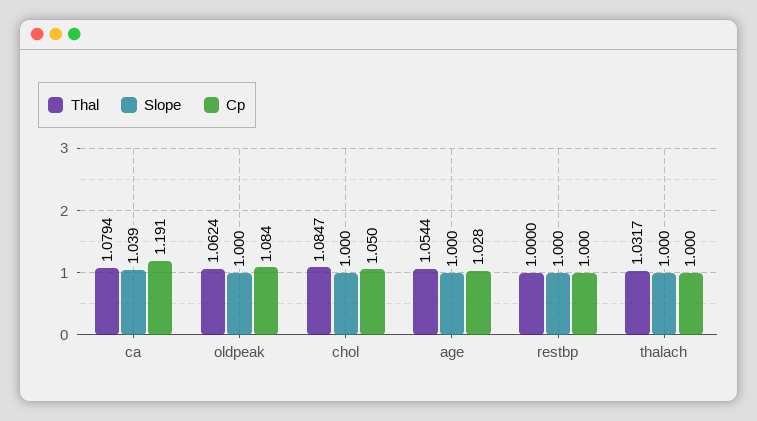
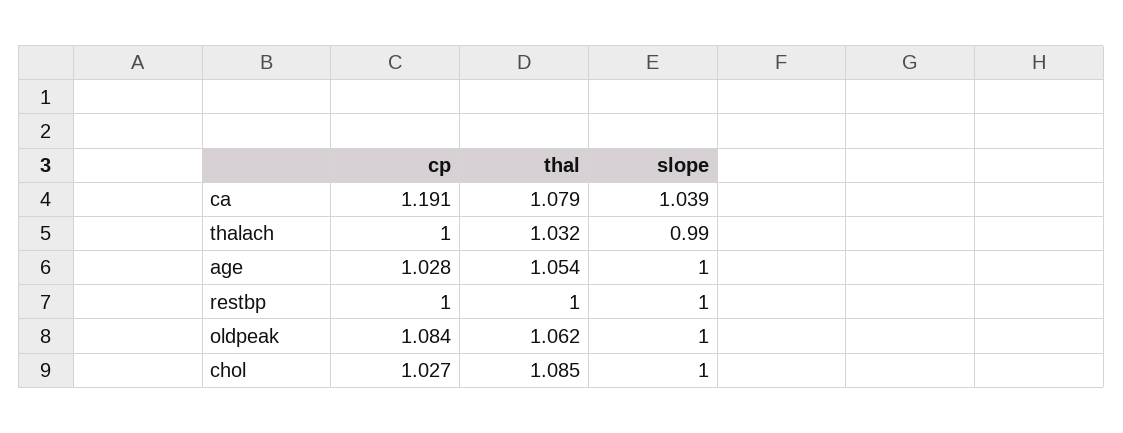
Cp, chol: 1.05 -> 1.027
Slope, thalach: 1 -> 0.99

